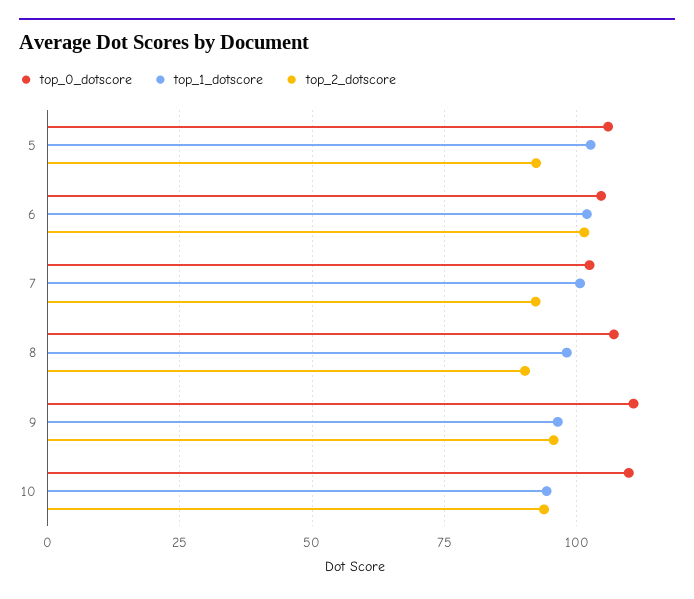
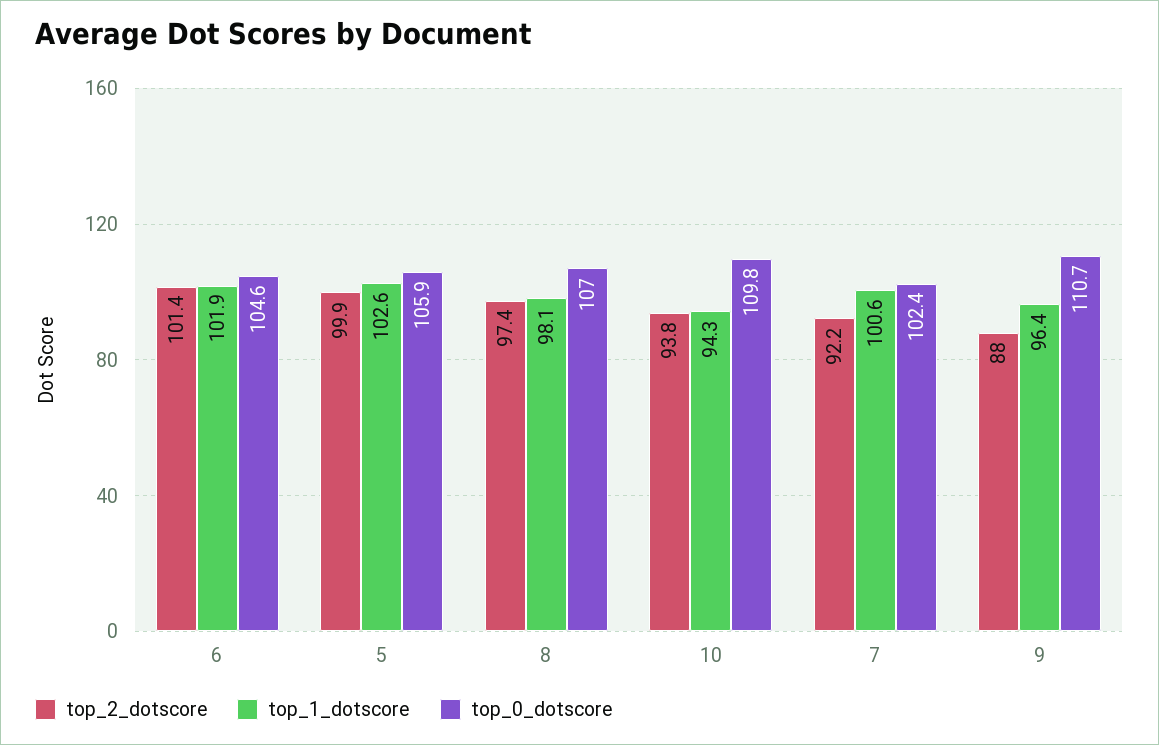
top_2_dotscore, 5: 92.5 -> 99.9
top_2_dotscore, 8: 90 -> 97.4
top_2_dotscore, 9: 95 -> 88

